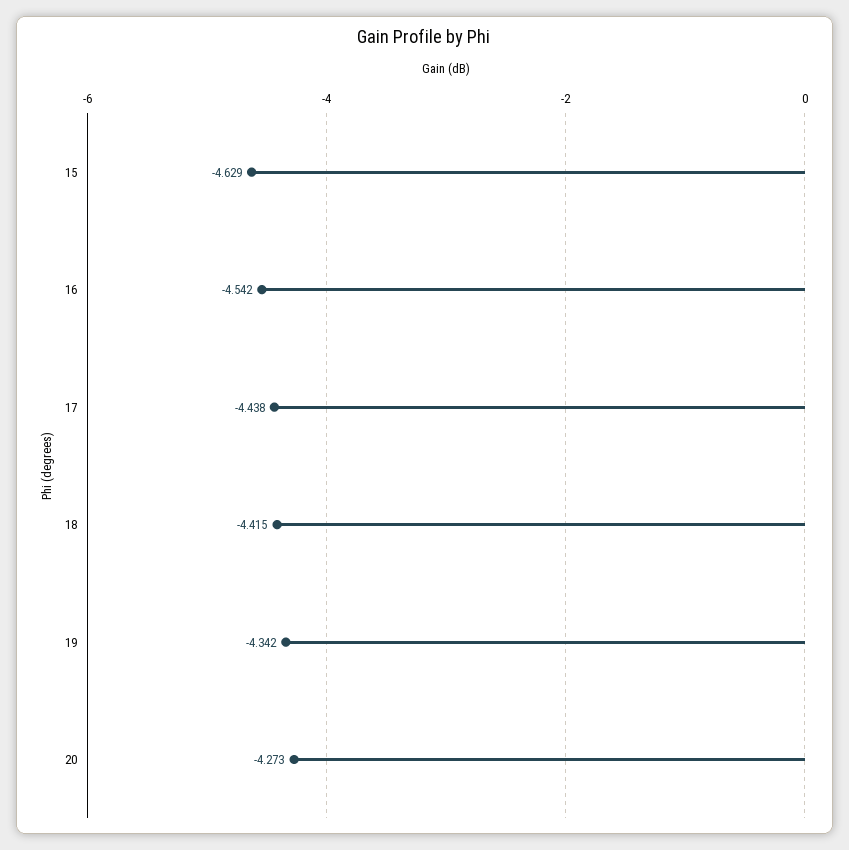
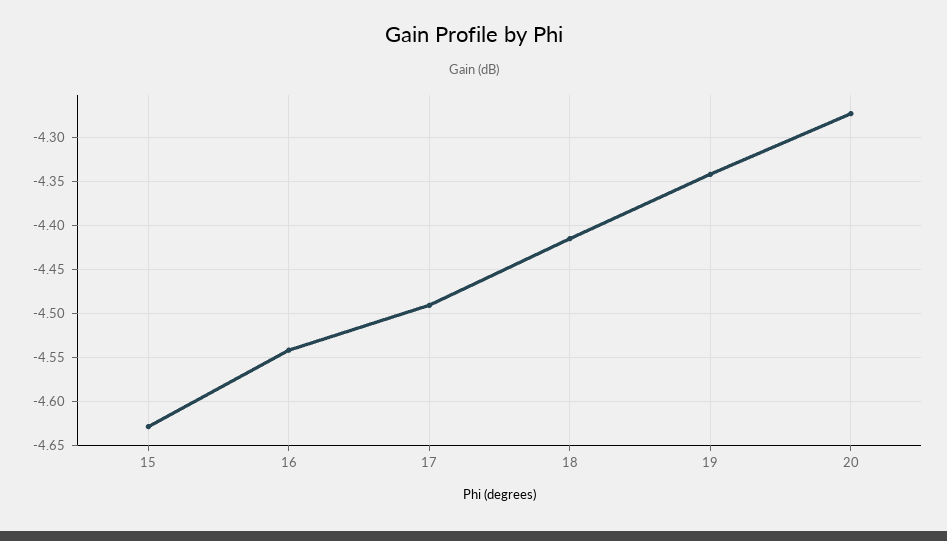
17: -4.438 -> -4.49

